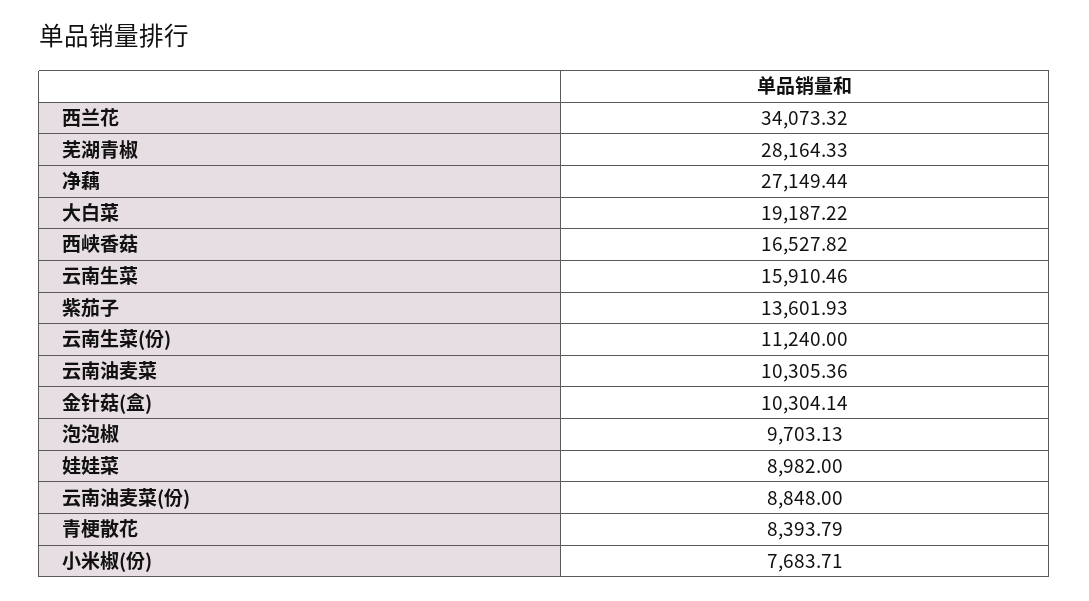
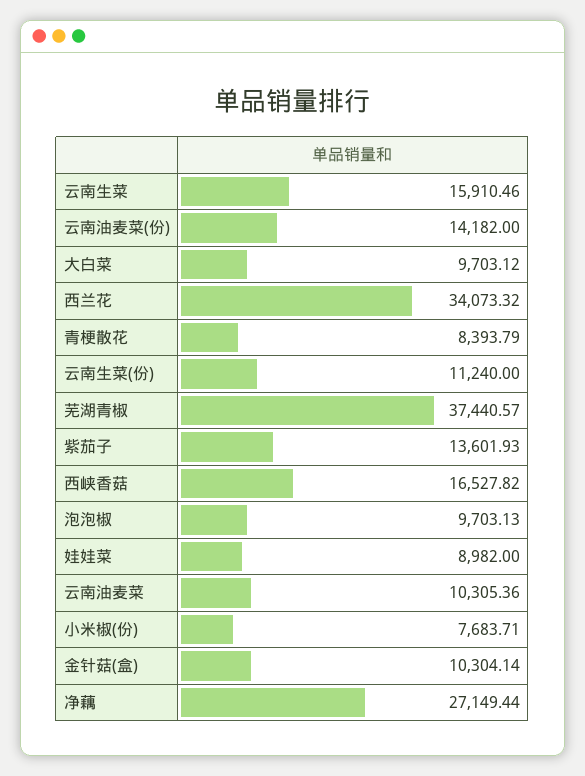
芜湖青椒: 28164.33 -> 37440.57
大白菜: 19187.22 -> 9703.12
云南油麦菜(份): 8848 -> 14182

